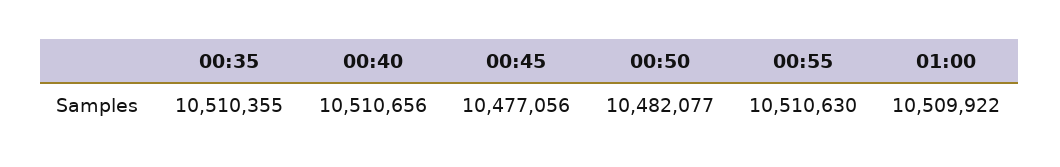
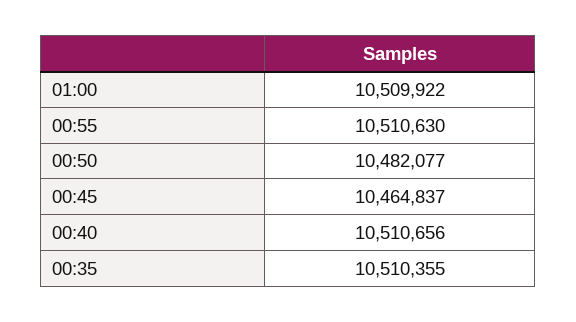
00:45: 10477056 -> 10464837

